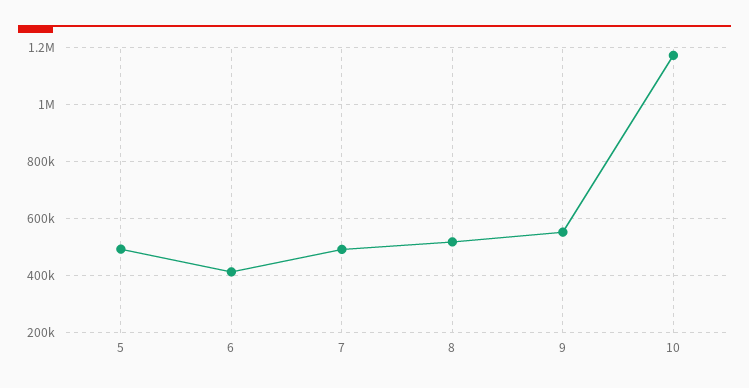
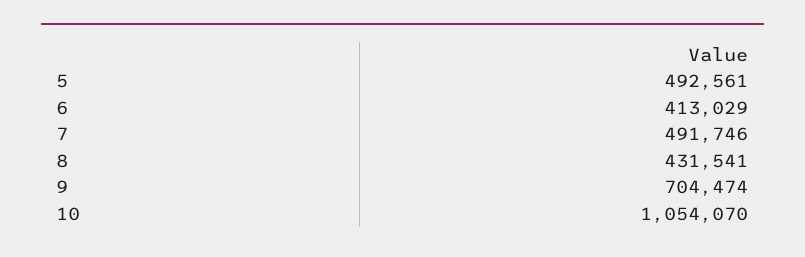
8: 525000 -> 431541
9: 550000 -> 704474
10: 1175000 -> 1054070

